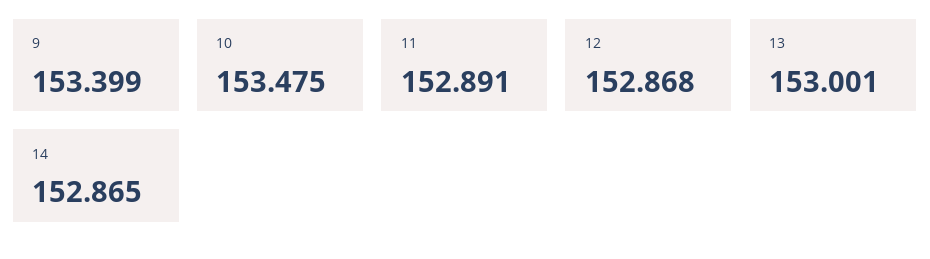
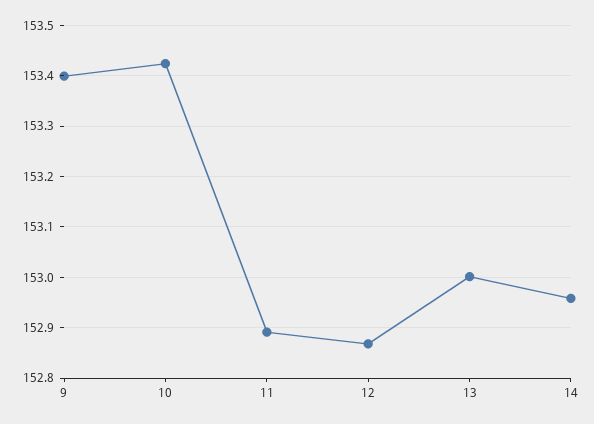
10: 153.475 -> 153.42
14: 152.865 -> 152.96

